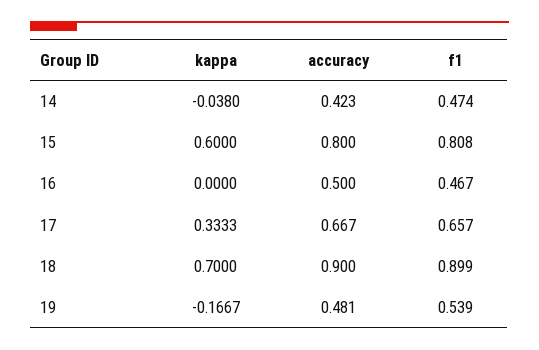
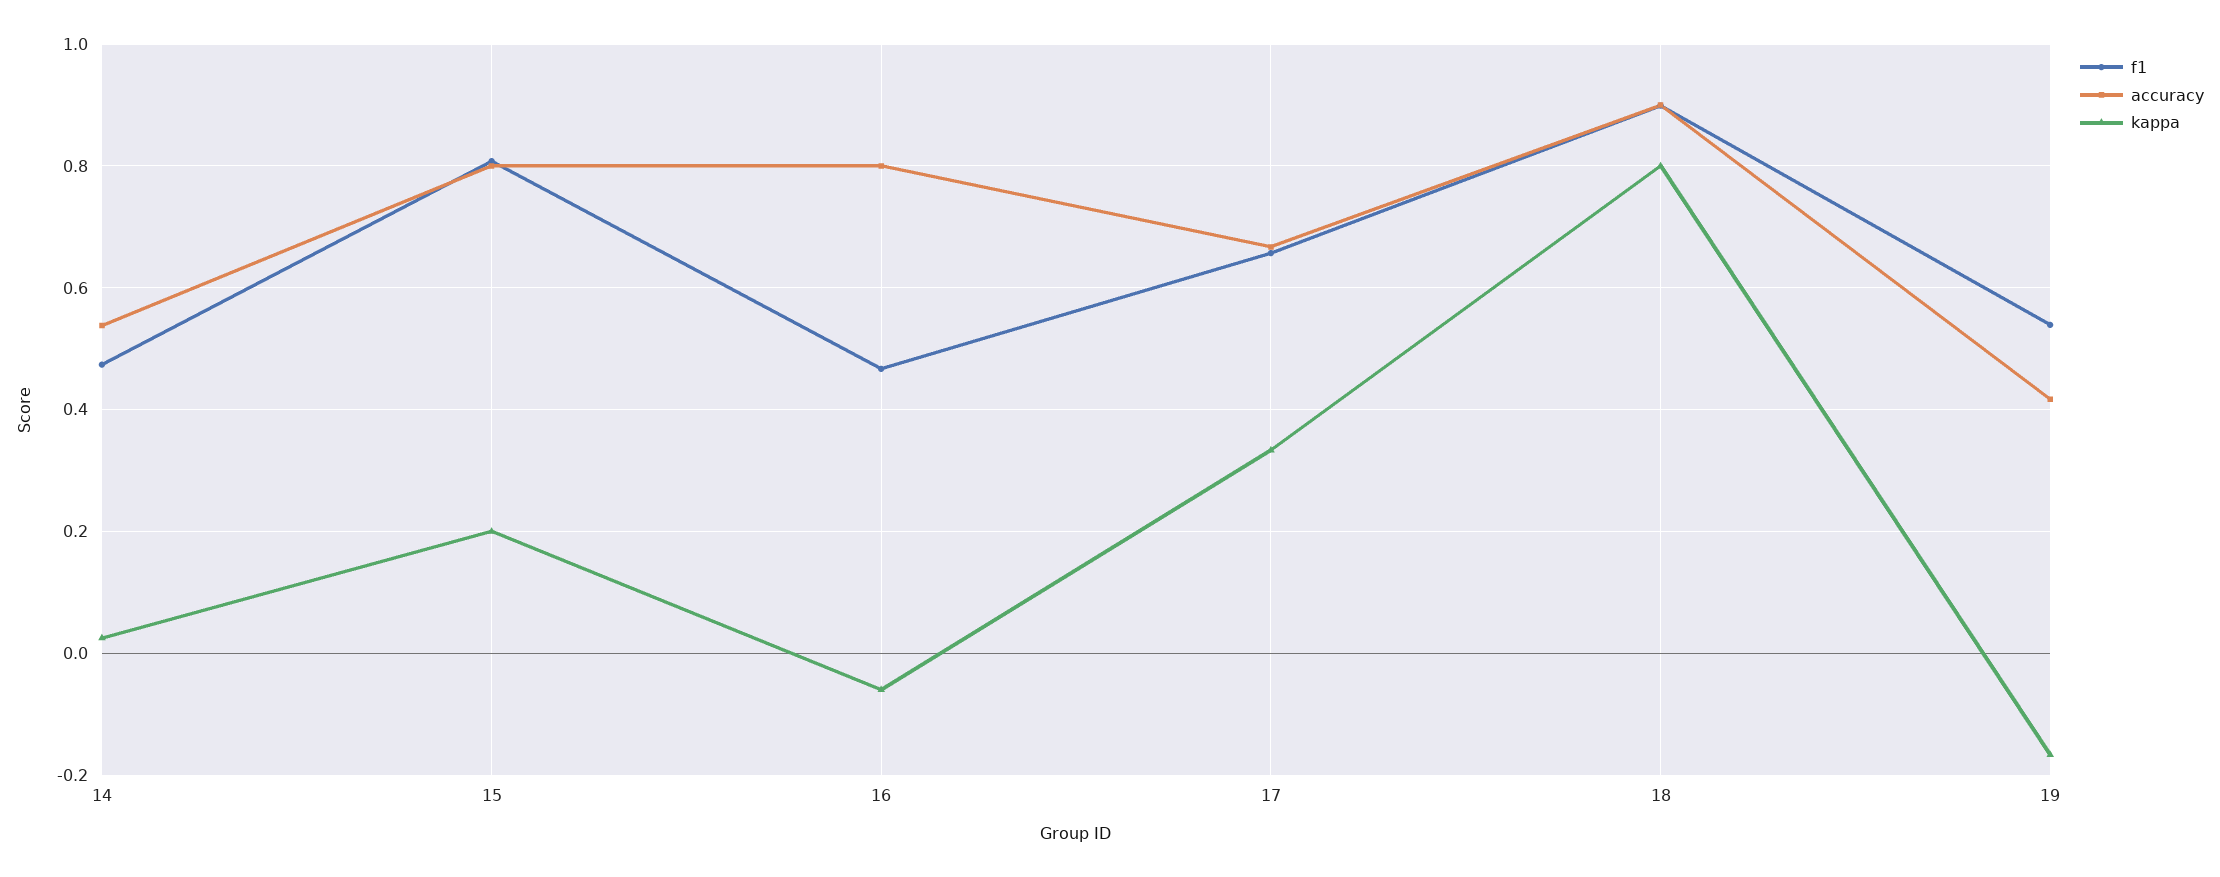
kappa, 14: -0.038 -> 0.02
accuracy, 14: 0.423 -> 0.54
kappa, 15: 0.6 -> 0.2
kappa, 16: 0 -> -0.06
accuracy, 16: 0.5 -> 0.8
kappa, 18: 0.7 -> 0.8
accuracy, 19: 0.481 -> 0.42

